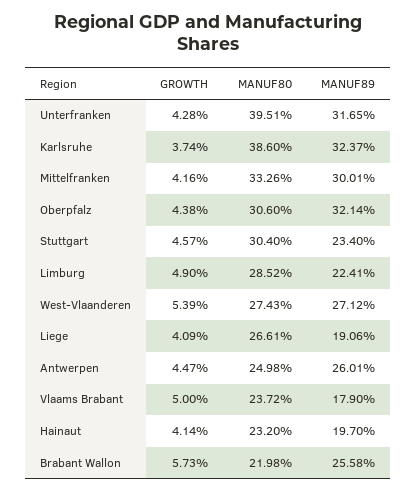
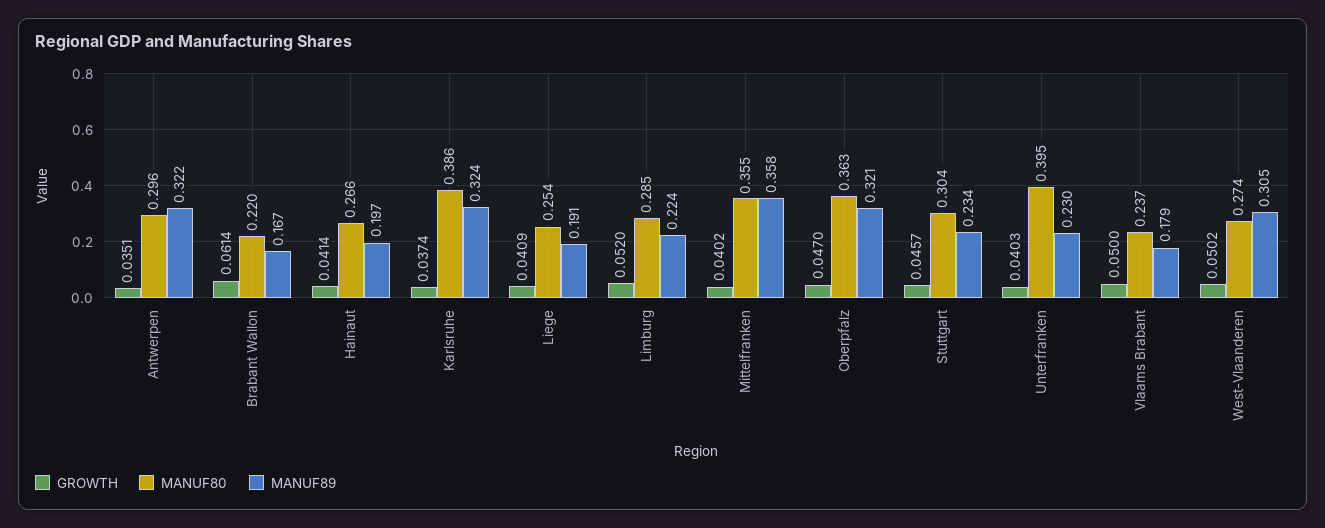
GROWTH, Unterfranken: 0.0428 -> 0.0403
MANUF89, Unterfranken: 0.3165 -> 0.23
GROWTH, Mittelfranken: 0.0416 -> 0.0402
MANUF80, Mittelfranken: 0.3326 -> 0.355
MANUF89, Mittelfranken: 0.3001 -> 0.358
GROWTH, Oberpfalz: 0.0438 -> 0.047
MANUF80, Oberpfalz: 0.306 -> 0.363
GROWTH, Limburg: 0.049 -> 0.052
GROWTH, West-Vlaanderen: 0.0539 -> 0.0502
MANUF89, West-Vlaanderen: 0.2712 -> 0.305
MANUF80, Liege: 0.2661 -> 0.254
GROWTH, Antwerpen: 0.0447 -> 0.0351
MANUF80, Antwerpen: 0.2498 -> 0.296
MANUF89, Antwerpen: 0.2601 -> 0.322
MANUF80, Hainaut: 0.232 -> 0.266
GROWTH, Brabant Wallon: 0.0573 -> 0.0614
MANUF89, Brabant Wallon: 0.2558 -> 0.167

